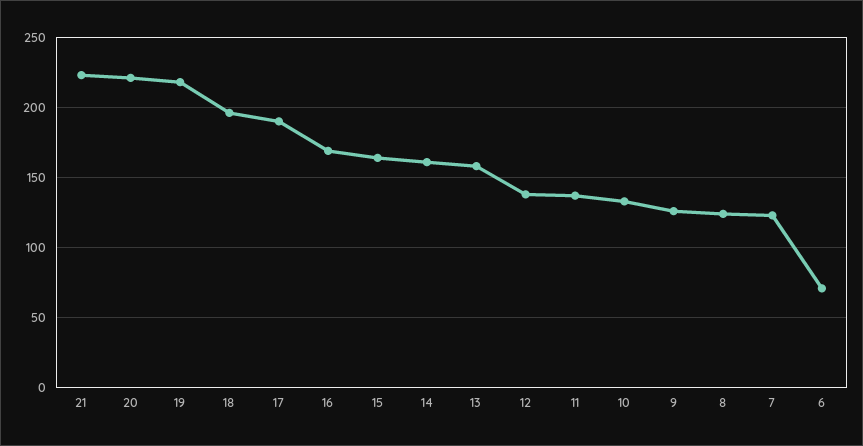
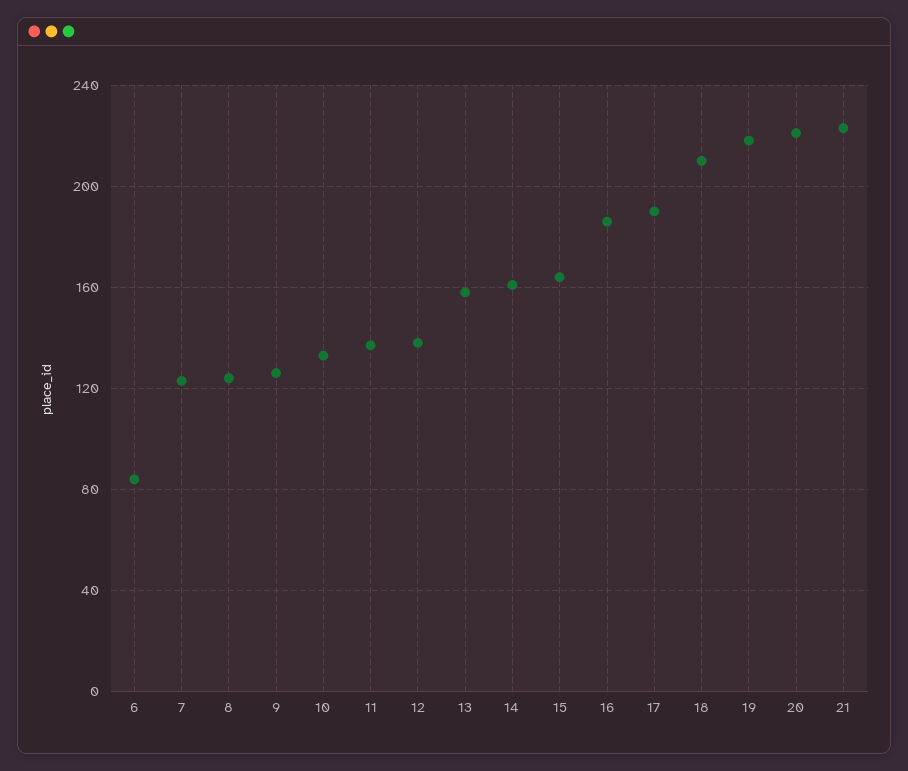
18: 195 -> 210
16: 170 -> 185
6: 70 -> 85

